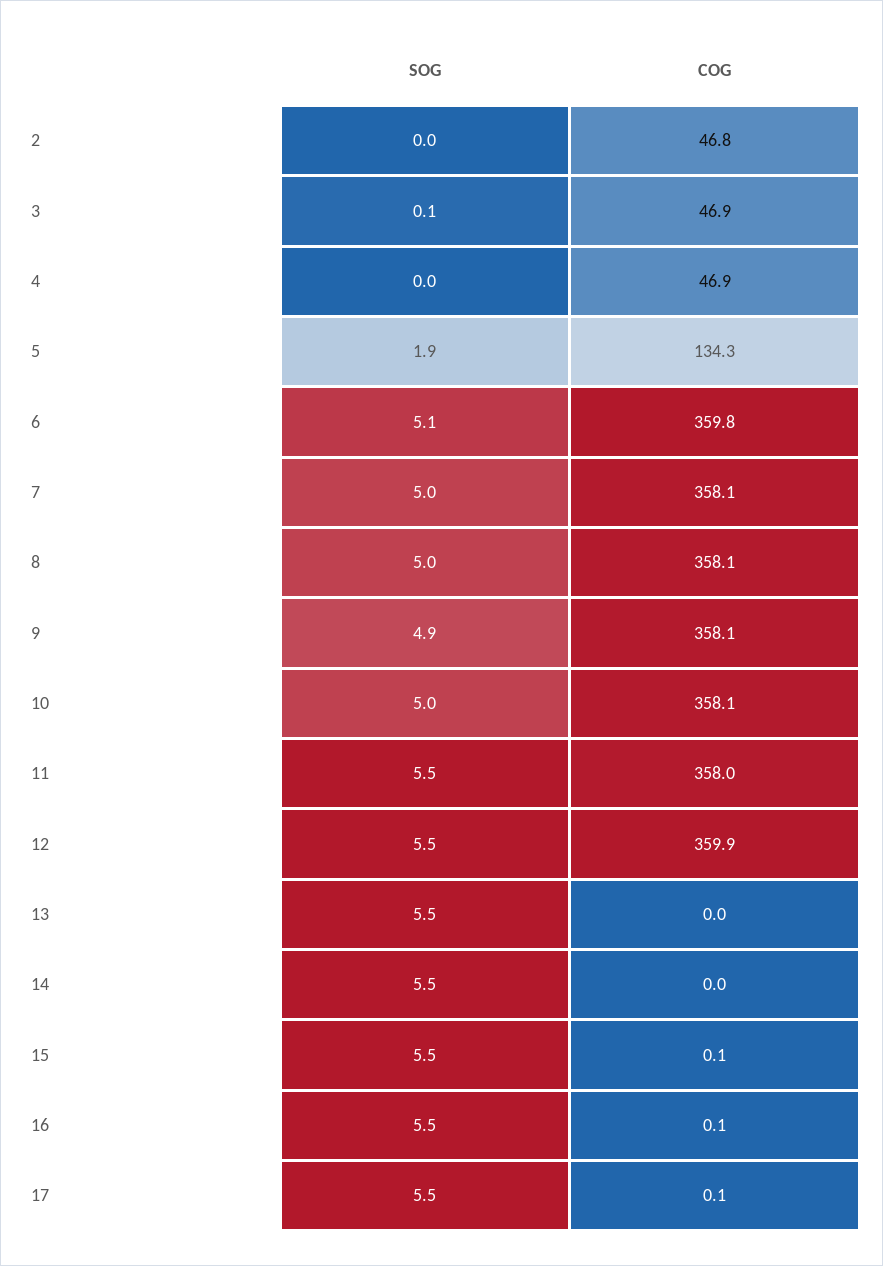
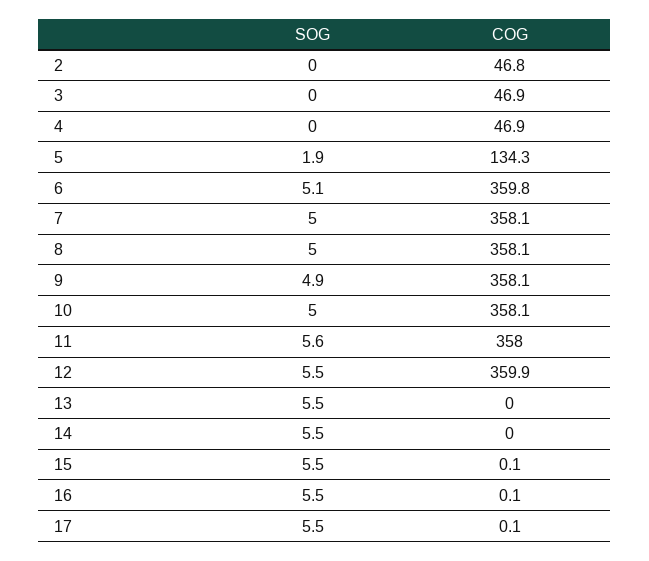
SOG, 3: 0.1 -> 0
SOG, 11: 5.5 -> 5.6

